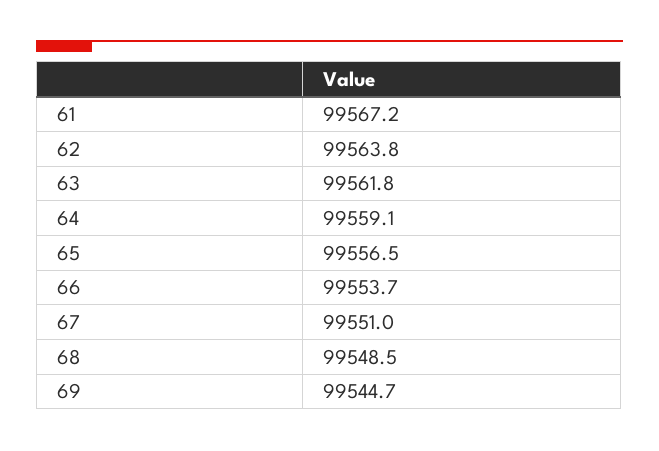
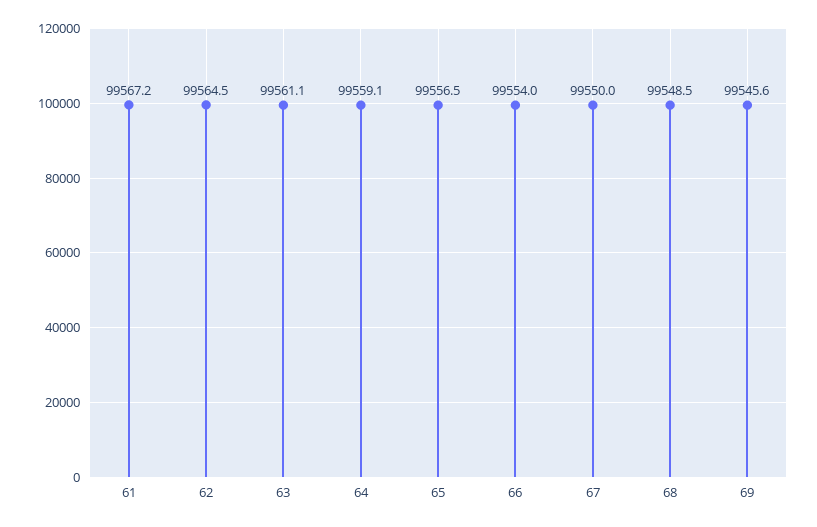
62: 99563.8 -> 99564.5
63: 99561.8 -> 99561.1
66: 99553.7 -> 99554
67: 99551 -> 99550
69: 99544.7 -> 99545.6

